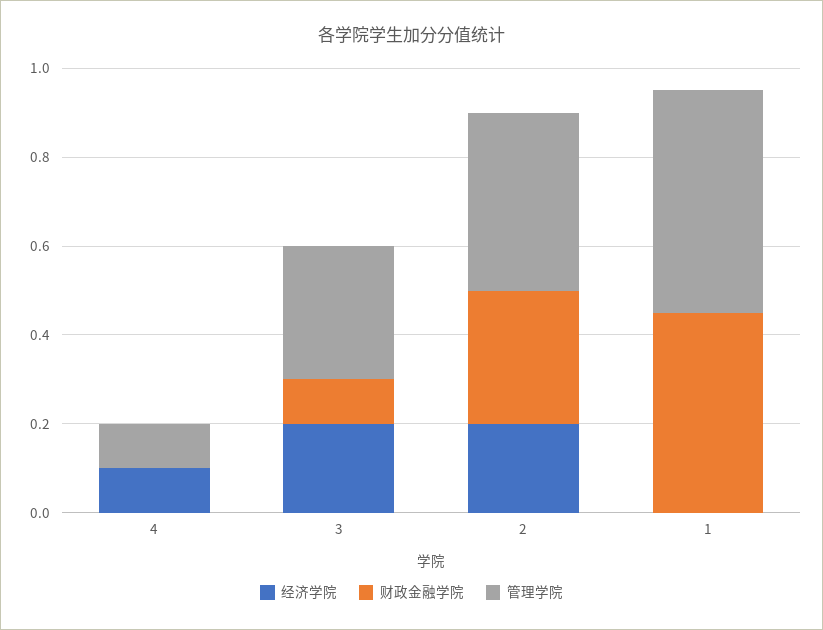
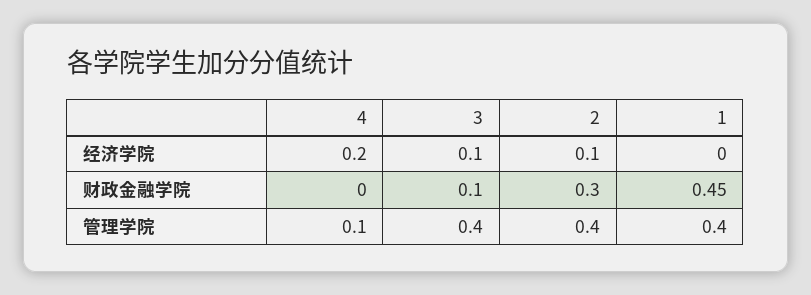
经济学院, 4: 0.1 -> 0.2
经济学院, 3: 0.2 -> 0.1
管理学院, 3: 0.3 -> 0.4
经济学院, 2: 0.2 -> 0.1
管理学院, 1: 0.5 -> 0.4

